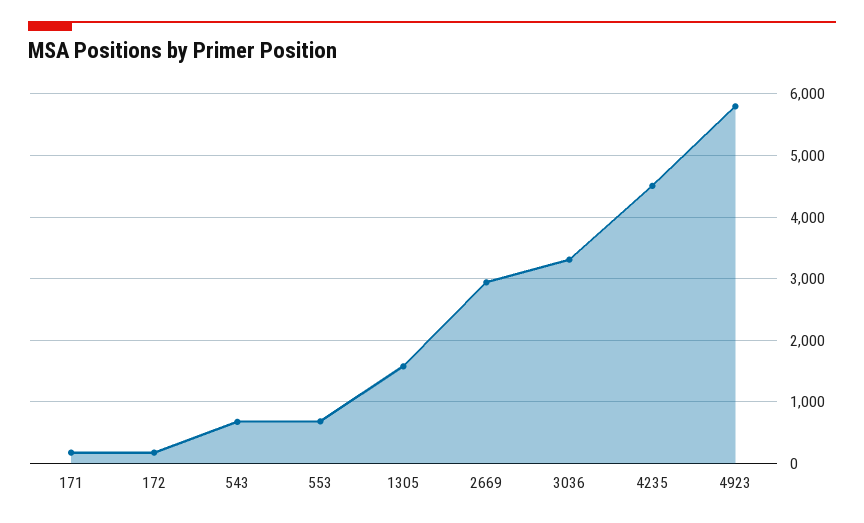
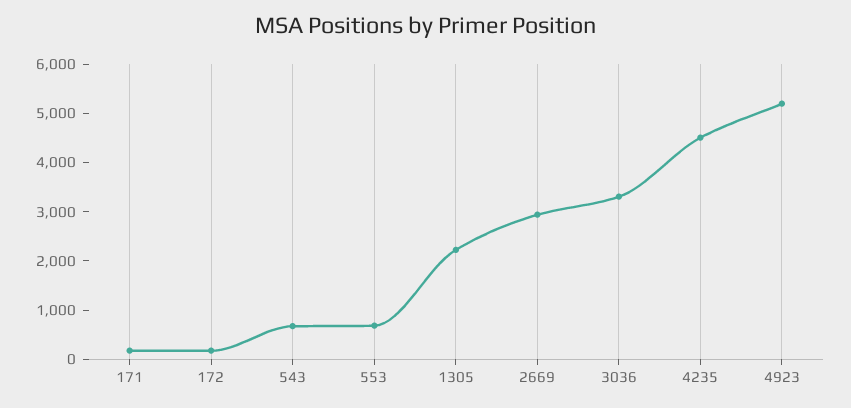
1305: 1600 -> 2200
4923: 5800 -> 5200

